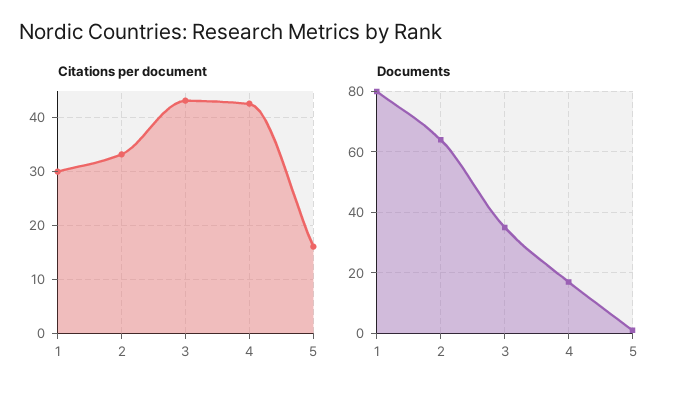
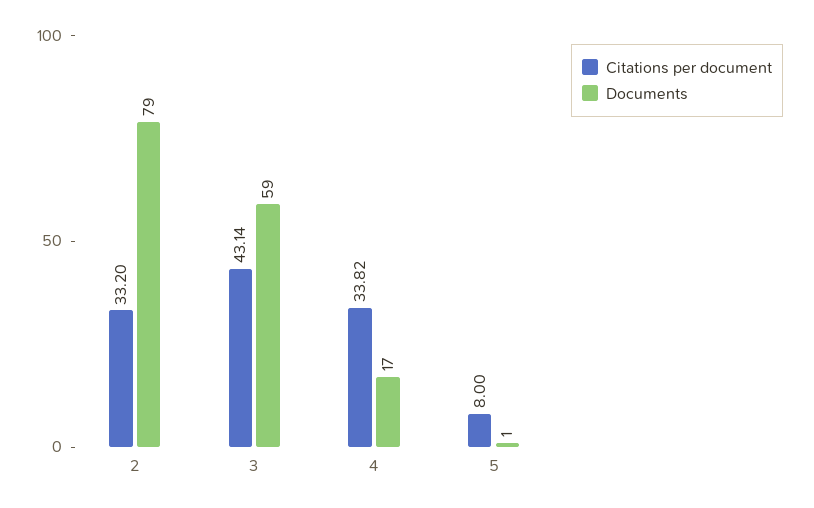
Citations per document, 1: 30 -> none
Citations per document, 4: 42 -> 33.82
Citations per document, 5: 16 -> 8
Documents, 1: 80 -> none
Documents, 2: 65 -> 79
Documents, 3: 35 -> 59

